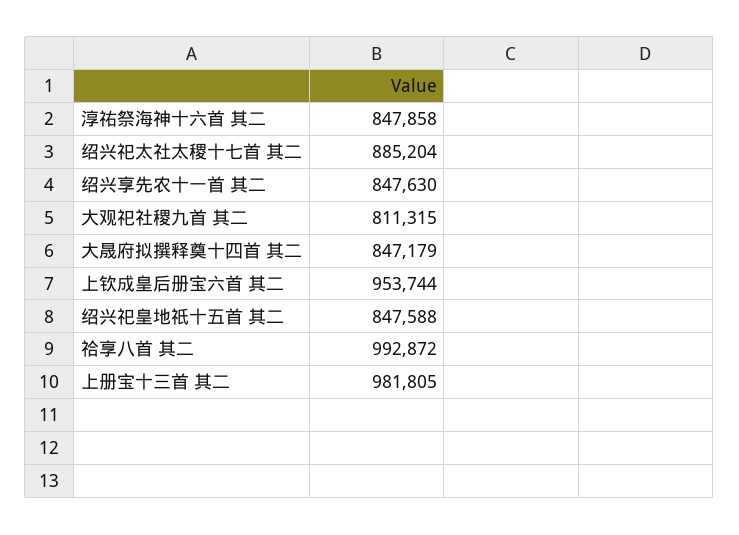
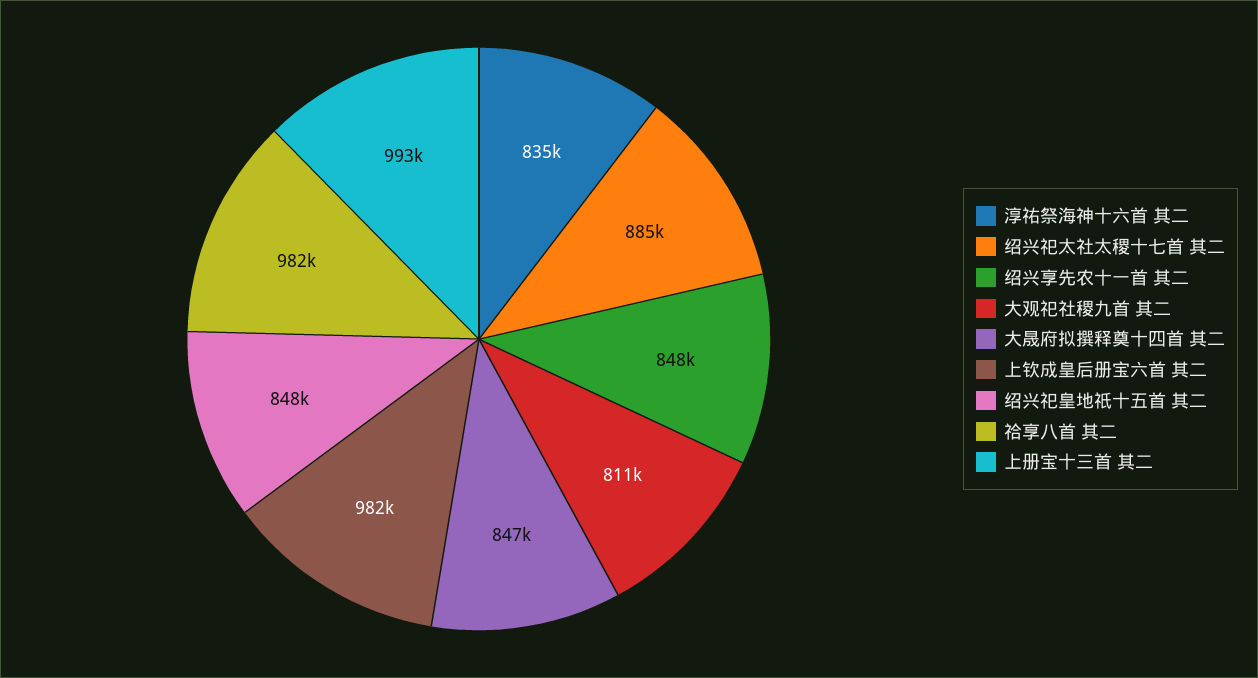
淳祐祭海神十六首 其二: 847858 -> 835000
上钦成皇后册宝六首 其二: 953744 -> 982000
祫享八首 其二: 992872 -> 982000
上册宝十三首 其二: 981805 -> 993000

